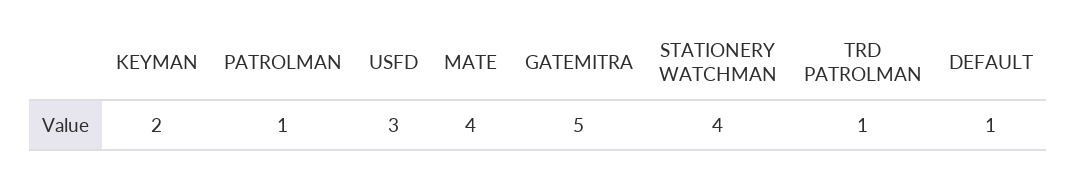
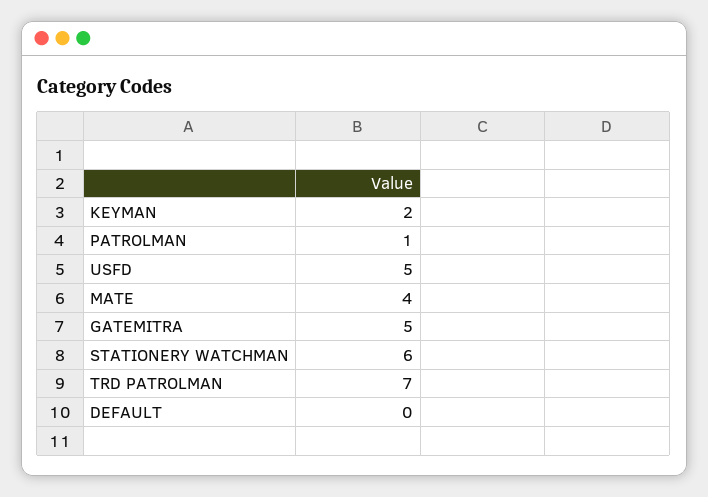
USFD: 3 -> 5
STATIONERY WATCHMAN: 4 -> 6
TRD PATROLMAN: 1 -> 7
DEFAULT: 1 -> 0

